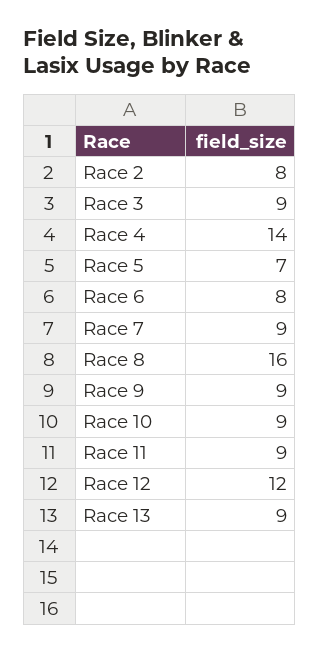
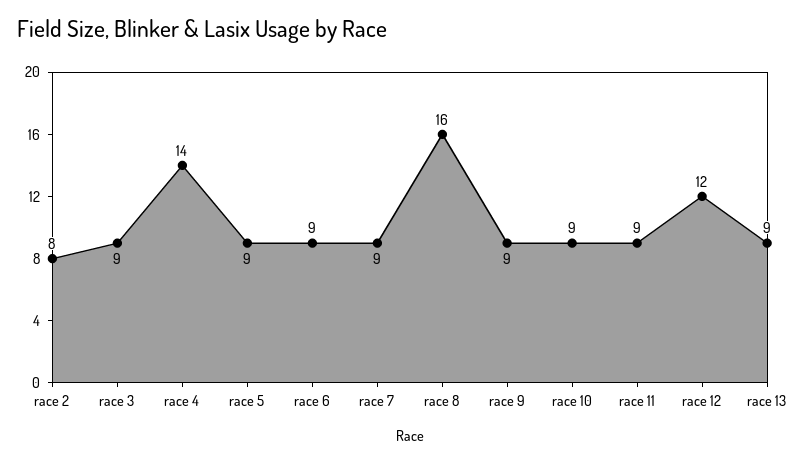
Race 5: 7 -> 9
Race 6: 8 -> 9

